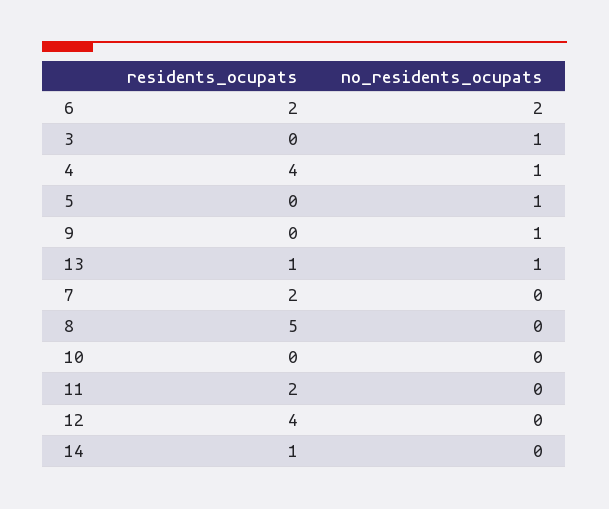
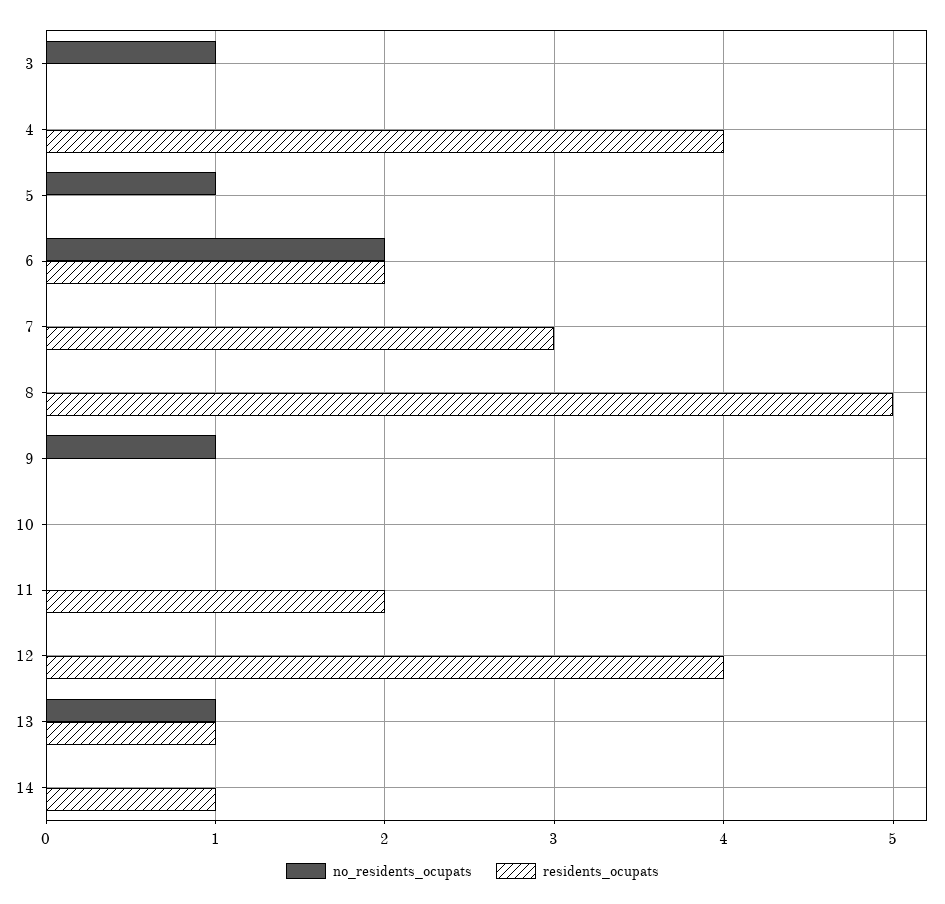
no_residents_ocupats, 4: 1 -> 0
residents_ocupats, 7: 2 -> 3

